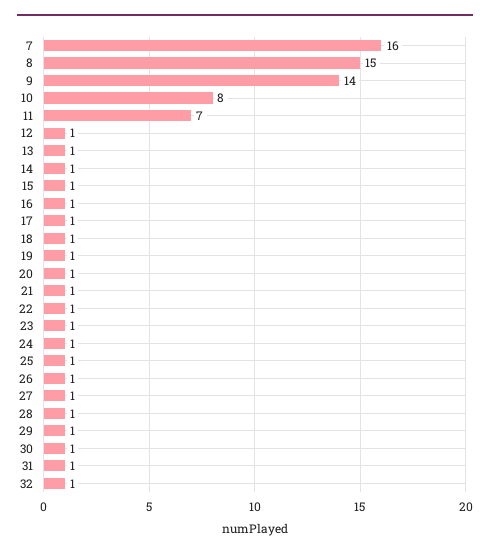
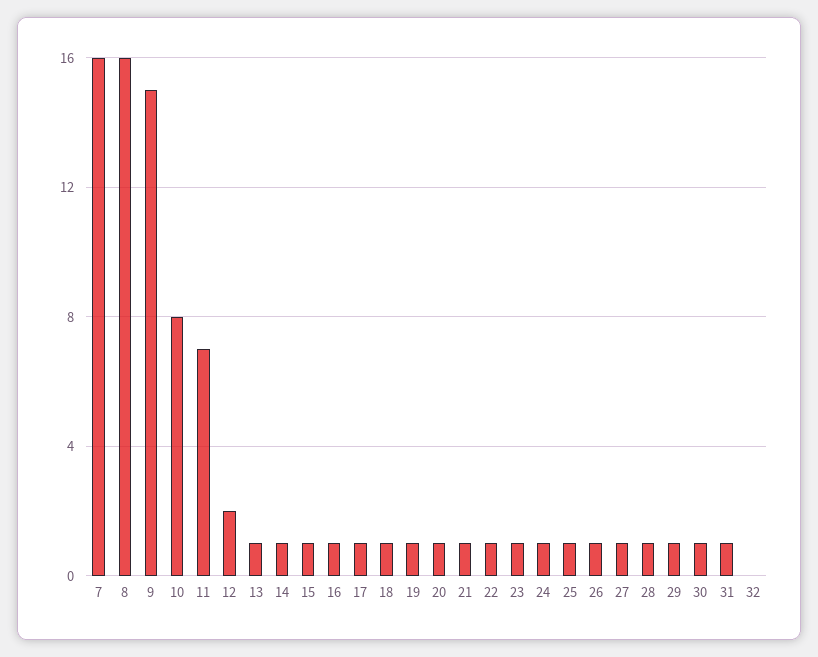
8: 15 -> 16
9: 14 -> 15
12: 1 -> 2
32: 1 -> 0

